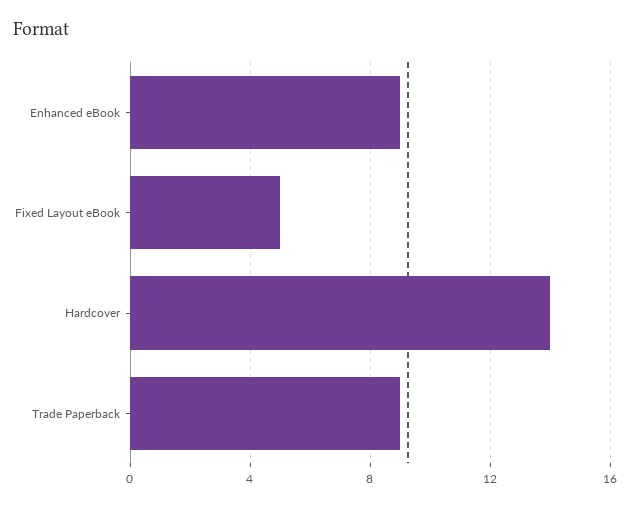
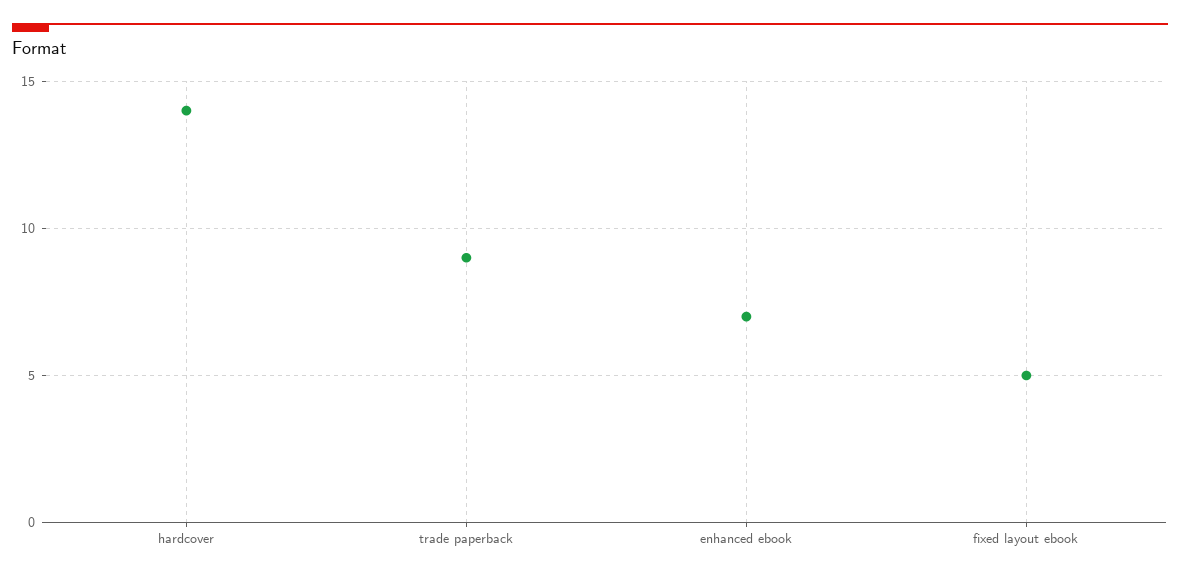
Enhanced eBook: 9 -> 7

